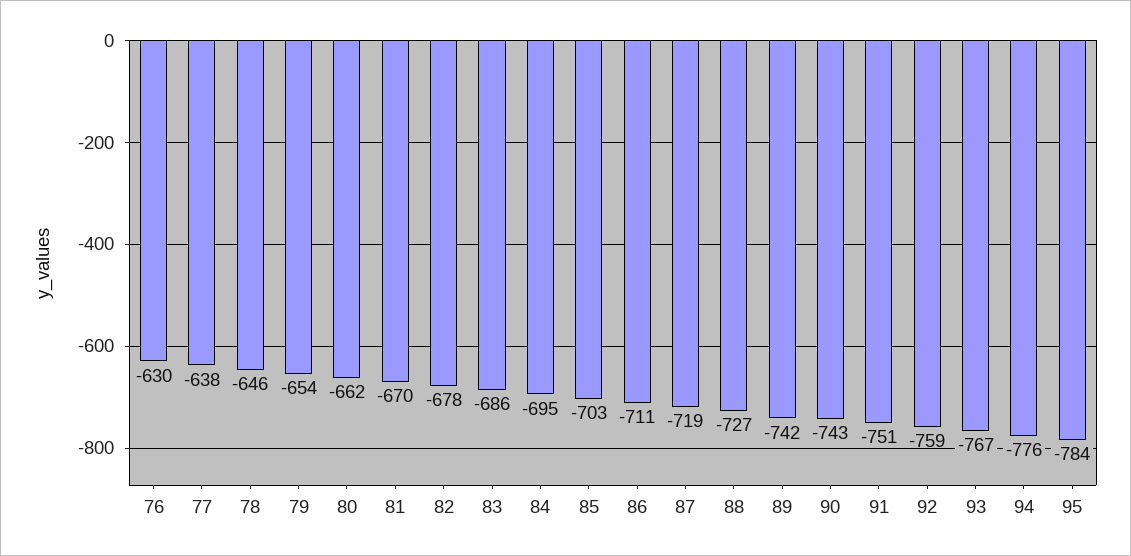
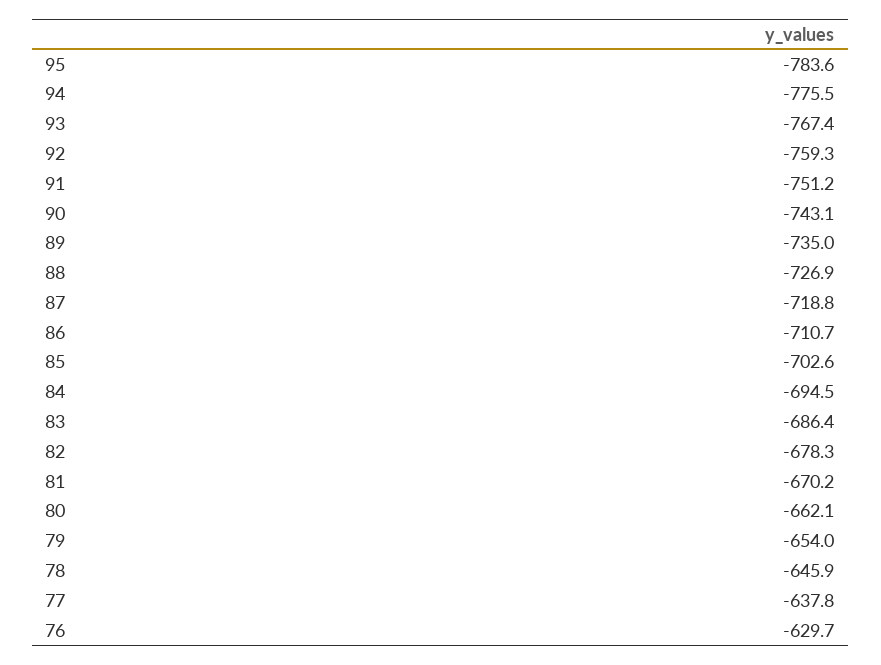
89: -742 -> -735

